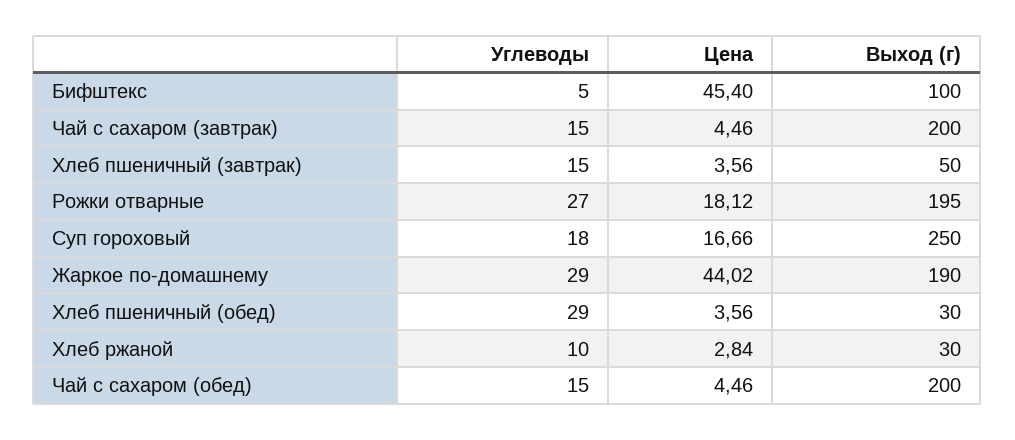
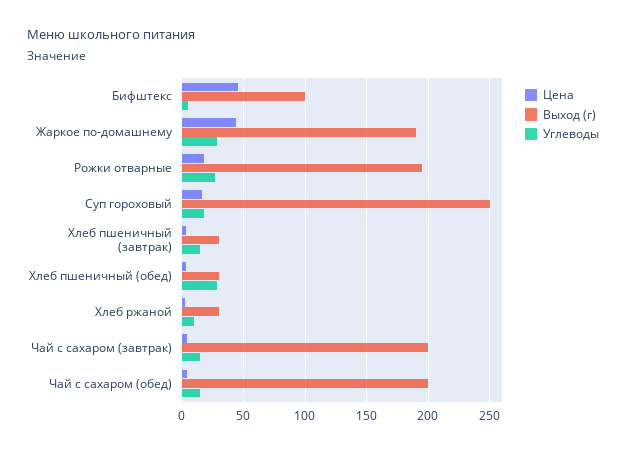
Выход (г), Хлеб пшеничный (завтрак): 50 -> 30

